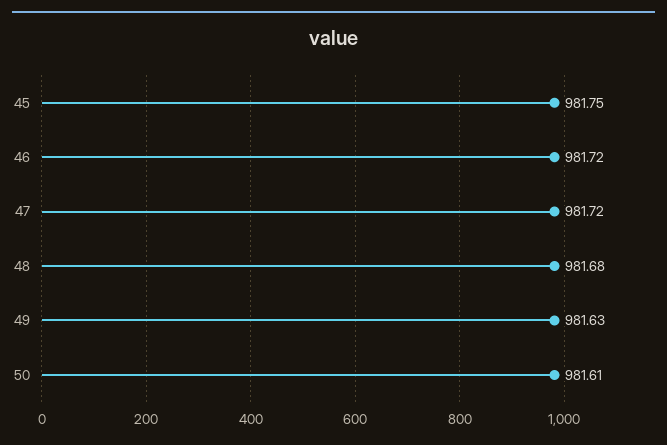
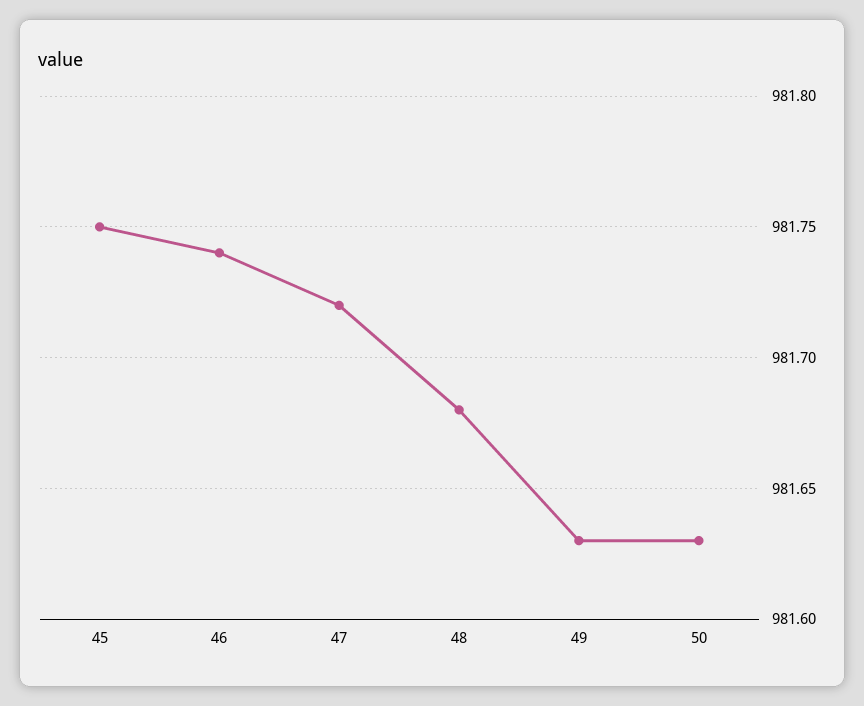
46: 981.72 -> 981.74
50: 981.61 -> 981.63

